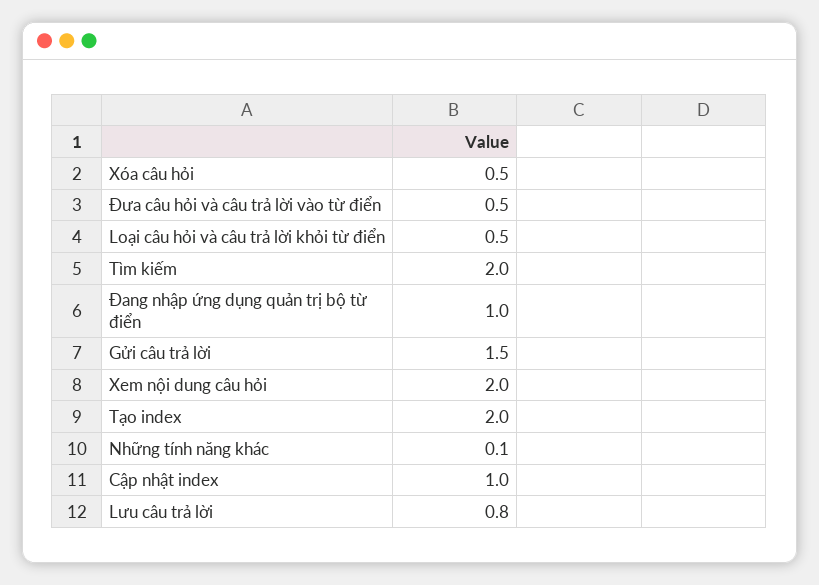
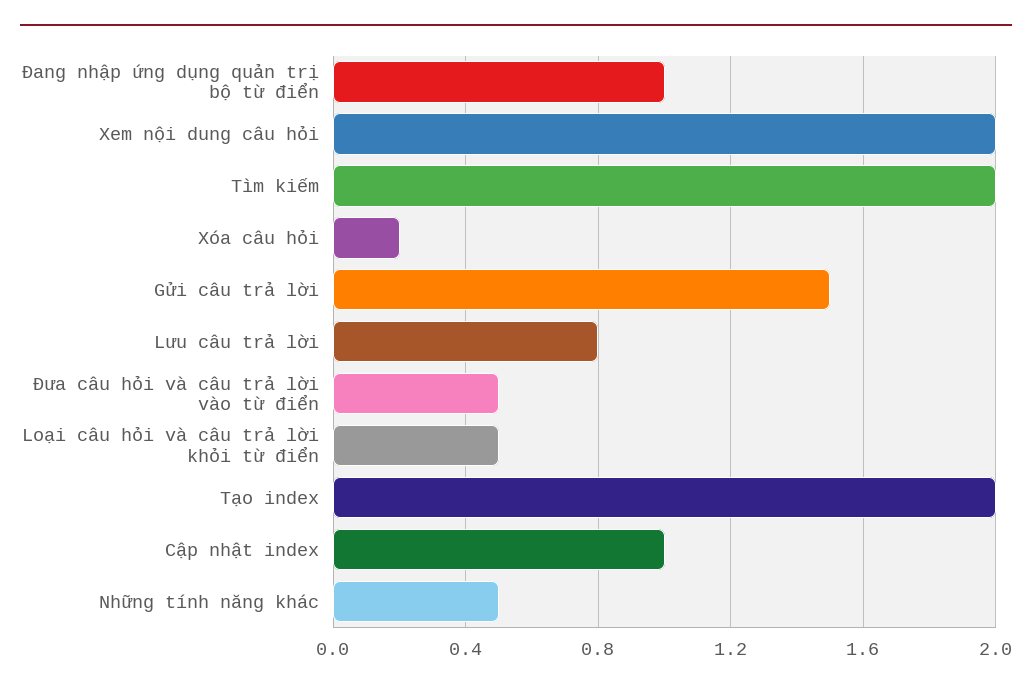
Xóa câu hỏi: 0.5 -> 0.2
Những tính năng khác: 0.1 -> 0.5

